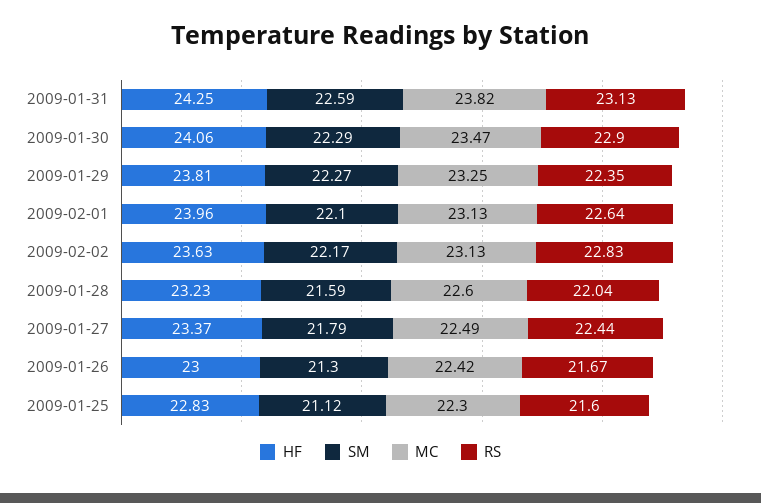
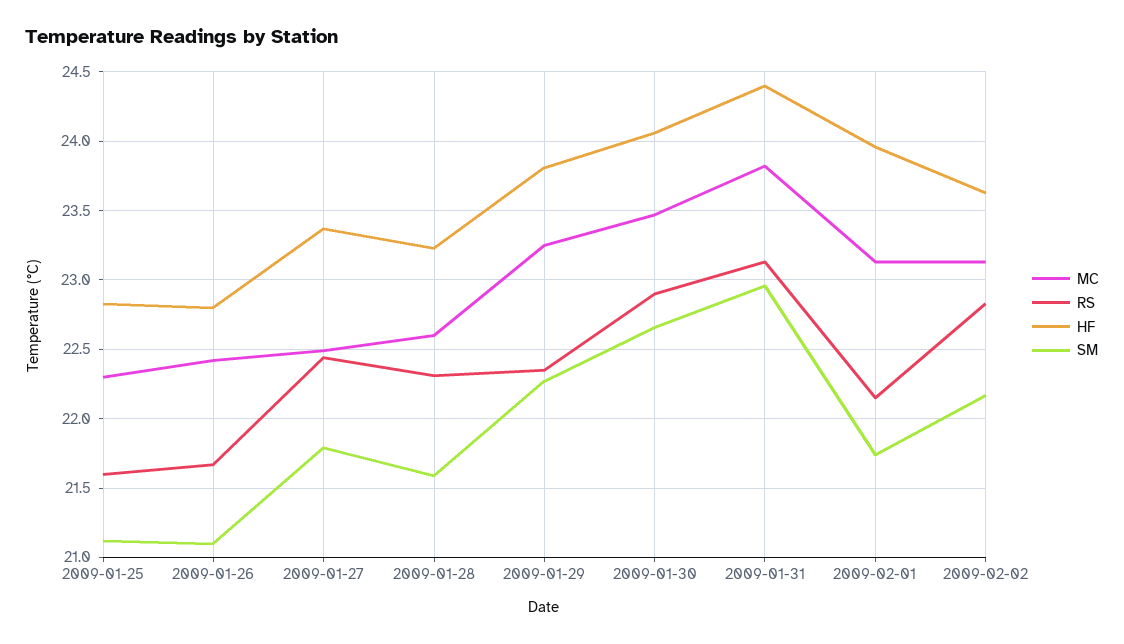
HF, 2009-01-31: 24.25 -> 24.4
SM, 2009-01-31: 22.59 -> 22.95
SM, 2009-01-30: 22.29 -> 22.65
SM, 2009-02-01: 22.1 -> 21.75
RS, 2009-02-01: 22.64 -> 22.15
RS, 2009-01-28: 22.04 -> 22.3
HF, 2009-01-26: 23 -> 22.8
SM, 2009-01-26: 21.3 -> 21.1

